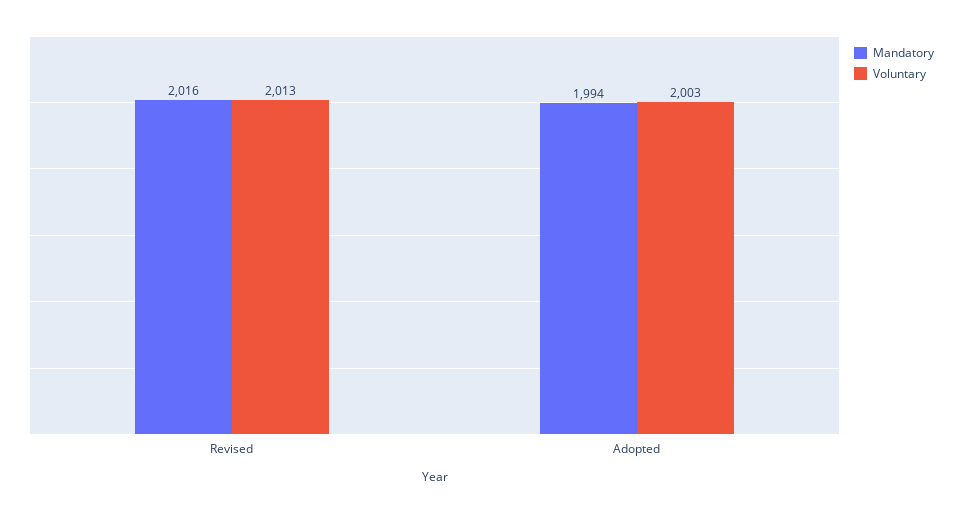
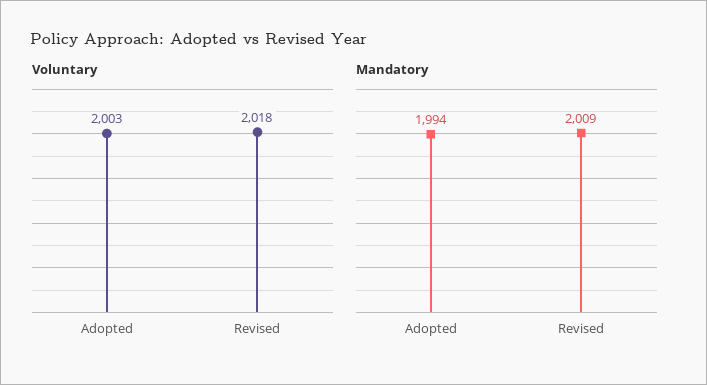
Mandatory, Revised: 2016 -> 2009
Voluntary, Revised: 2013 -> 2018

